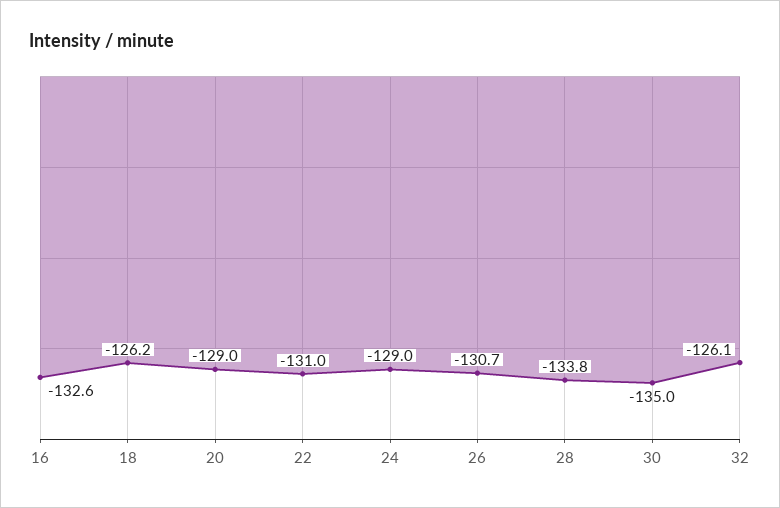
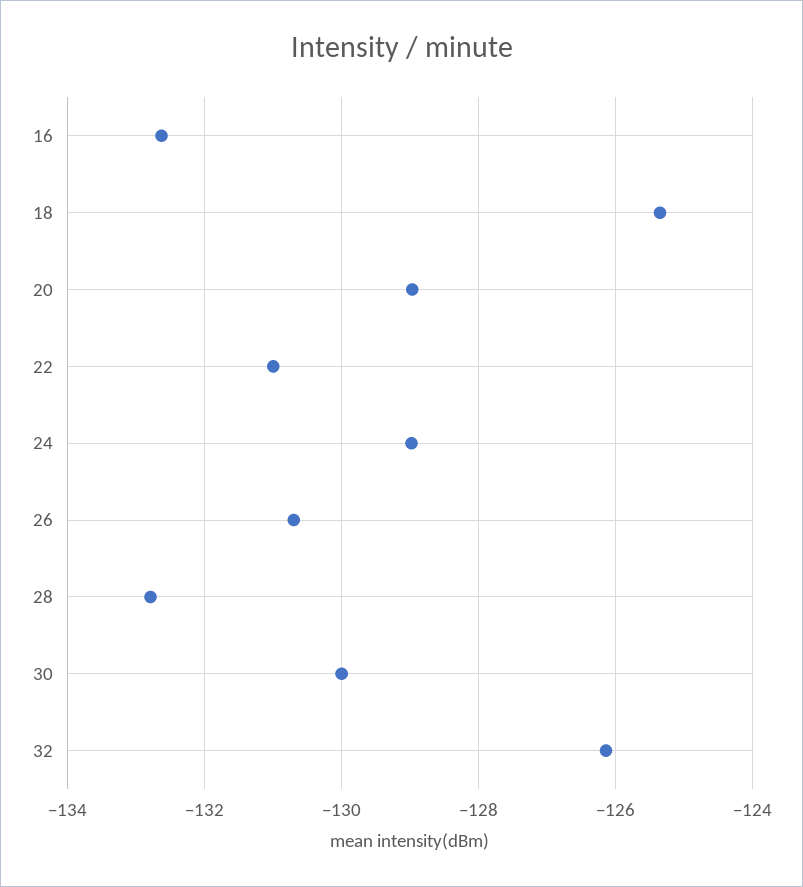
18: -126.2 -> -125.4
28: -133.8 -> -132.8
30: -135 -> -130

